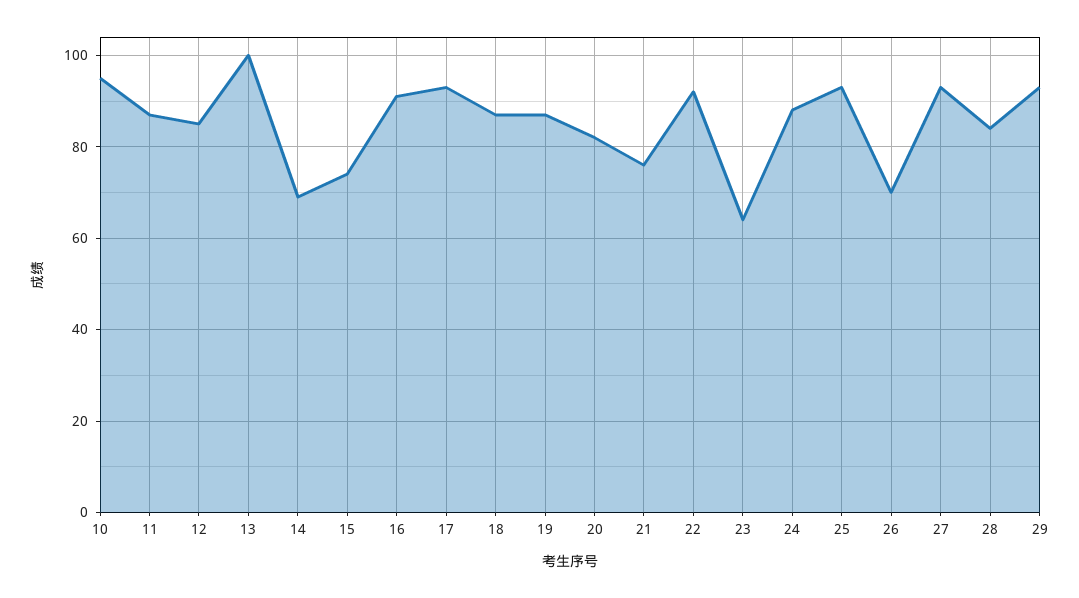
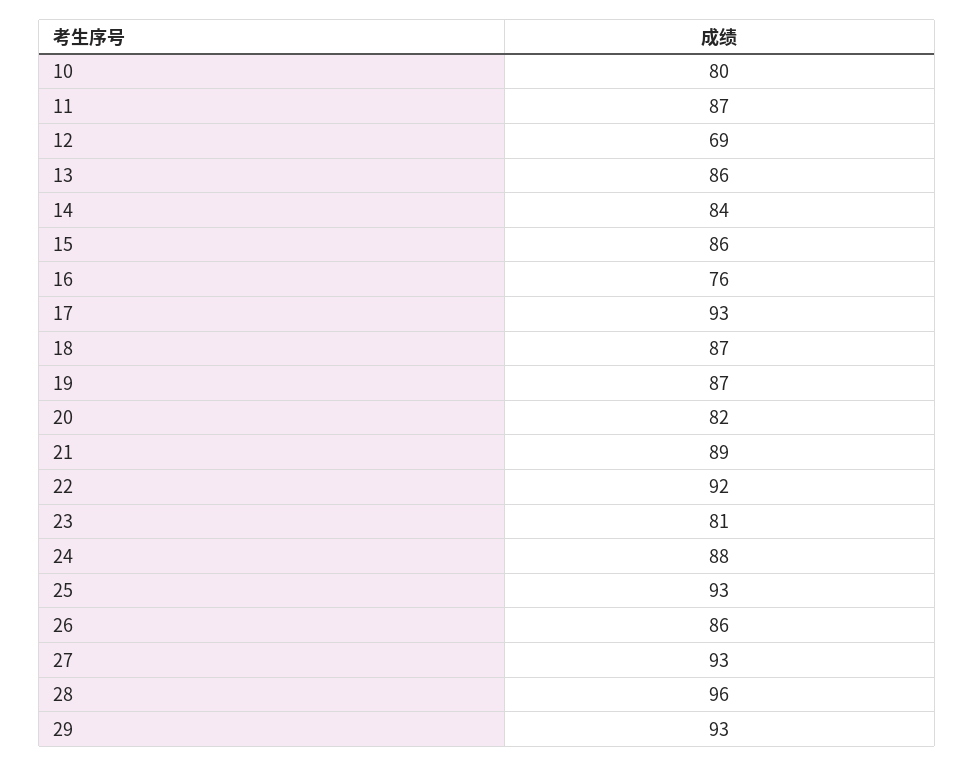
10: 95 -> 80
12: 85 -> 69
13: 100 -> 86
14: 70 -> 84
15: 75 -> 86
16: 90 -> 76
21: 75 -> 89
23: 65 -> 81
26: 70 -> 86
28: 85 -> 96

